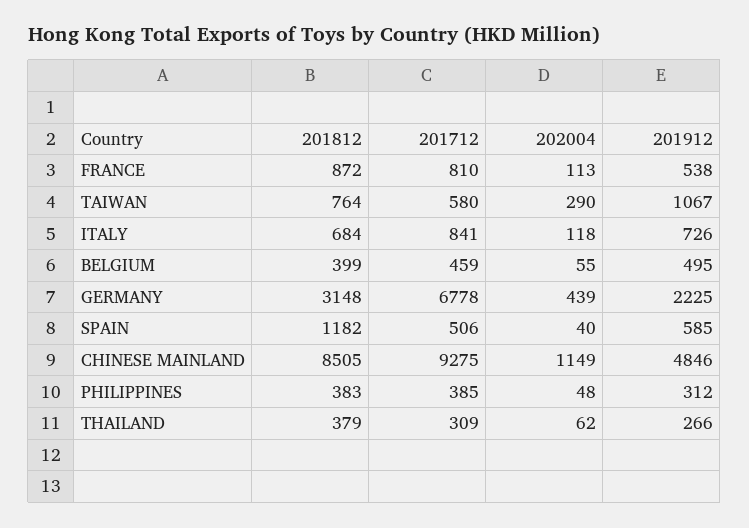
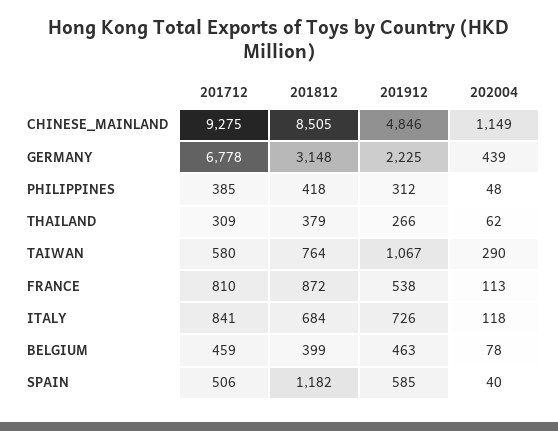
202004, BELGIUM: 55 -> 78
201912, BELGIUM: 495 -> 463
201812, PHILIPPINES: 383 -> 418

